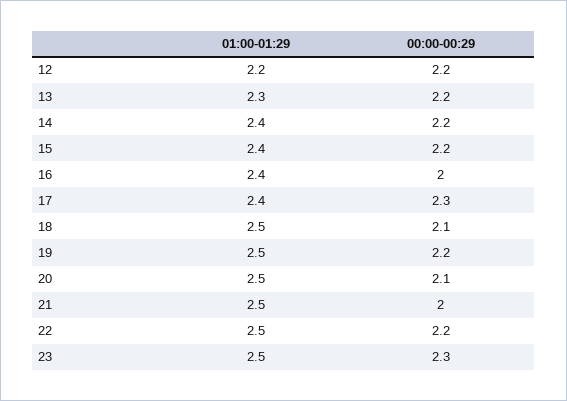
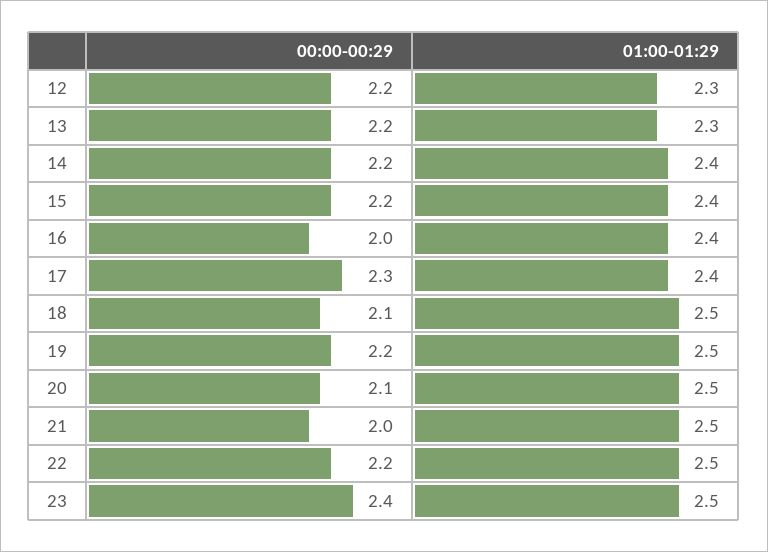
01:00-01:29, 12: 2.2 -> 2.3
00:00-00:29, 23: 2.3 -> 2.4

